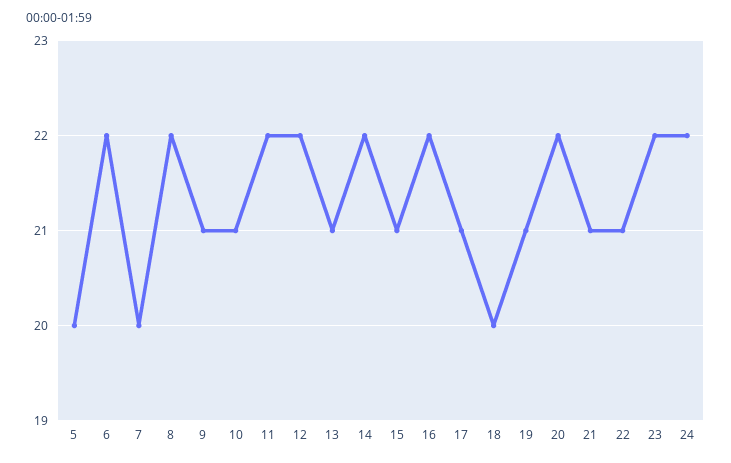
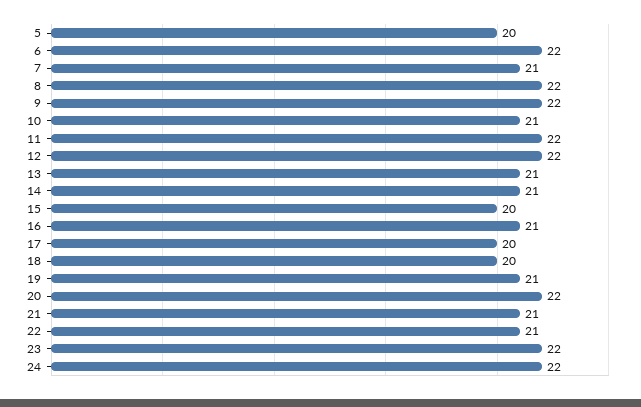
7: 20 -> 21
9: 21 -> 22
14: 22 -> 21
15: 21 -> 20
16: 22 -> 21
17: 21 -> 20

